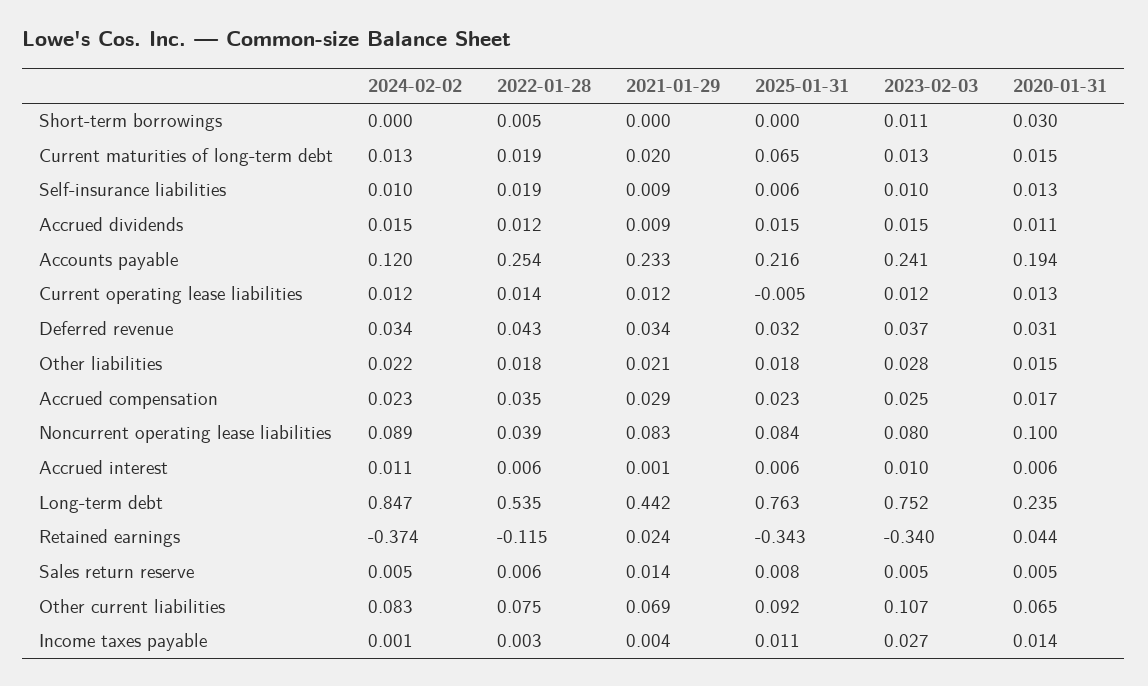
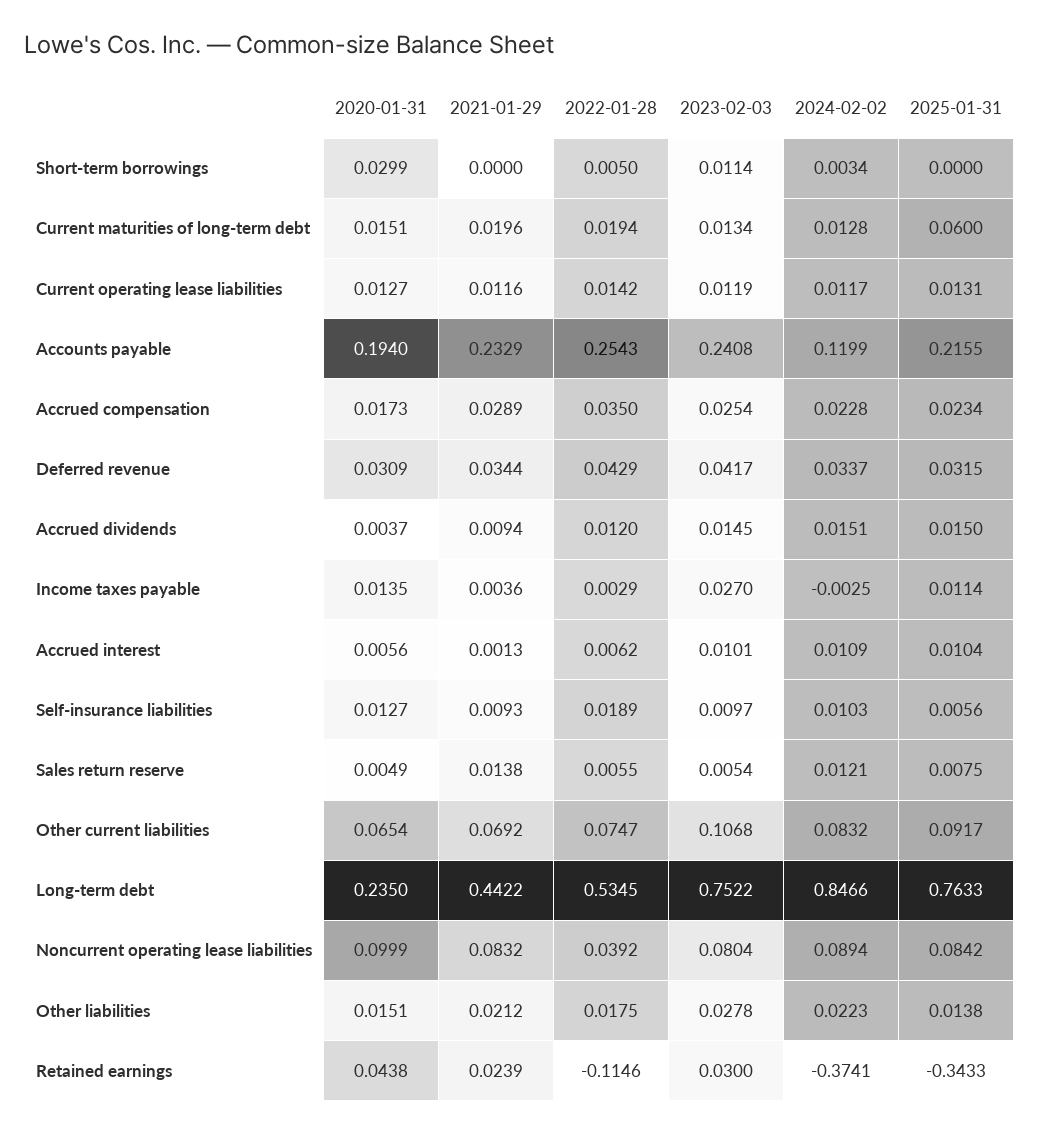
2024-02-02, Short-term borrowings: 0 -> 0.0034
2025-01-31, Current maturities of long-term debt: 0.065 -> 0.06
2020-01-31, Accrued dividends: 0.011 -> 0.0037
2025-01-31, Current operating lease liabilities: -0.005 -> 0.0131
2023-02-03, Deferred revenue: 0.037 -> 0.0417
2025-01-31, Other liabilities: 0.018 -> 0.0138
2025-01-31, Accrued interest: 0.006 -> 0.0104
2023-02-03, Retained earnings: -0.34 -> 0.03
2024-02-02, Sales return reserve: 0.005 -> 0.0121
2024-02-02, Income taxes payable: 0.001 -> -0.0025

